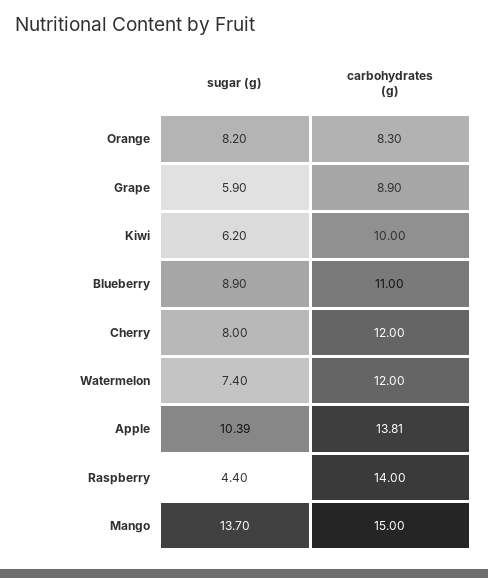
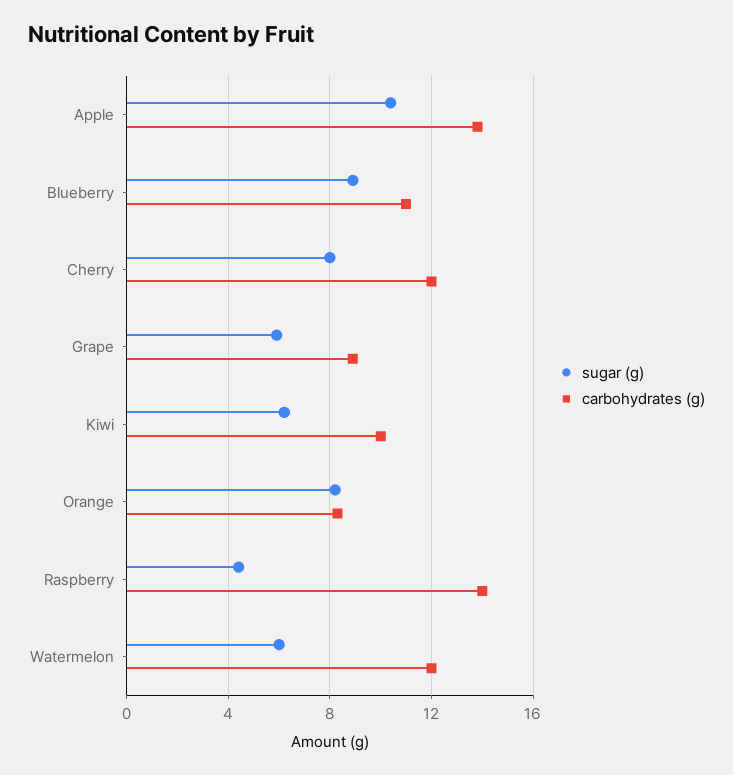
sugar (g), Watermelon: 7.4 -> 6
sugar (g), Mango: 13.7 -> none
carbohydrates (g), Mango: 15 -> none

